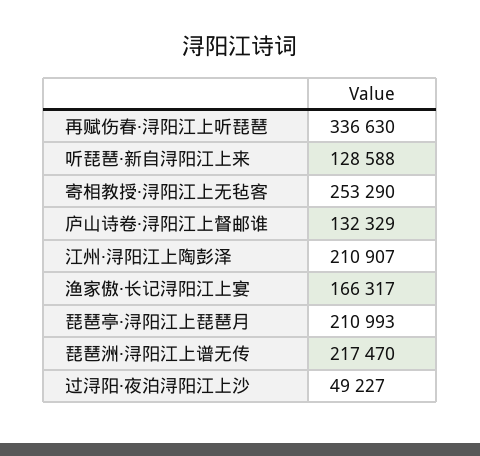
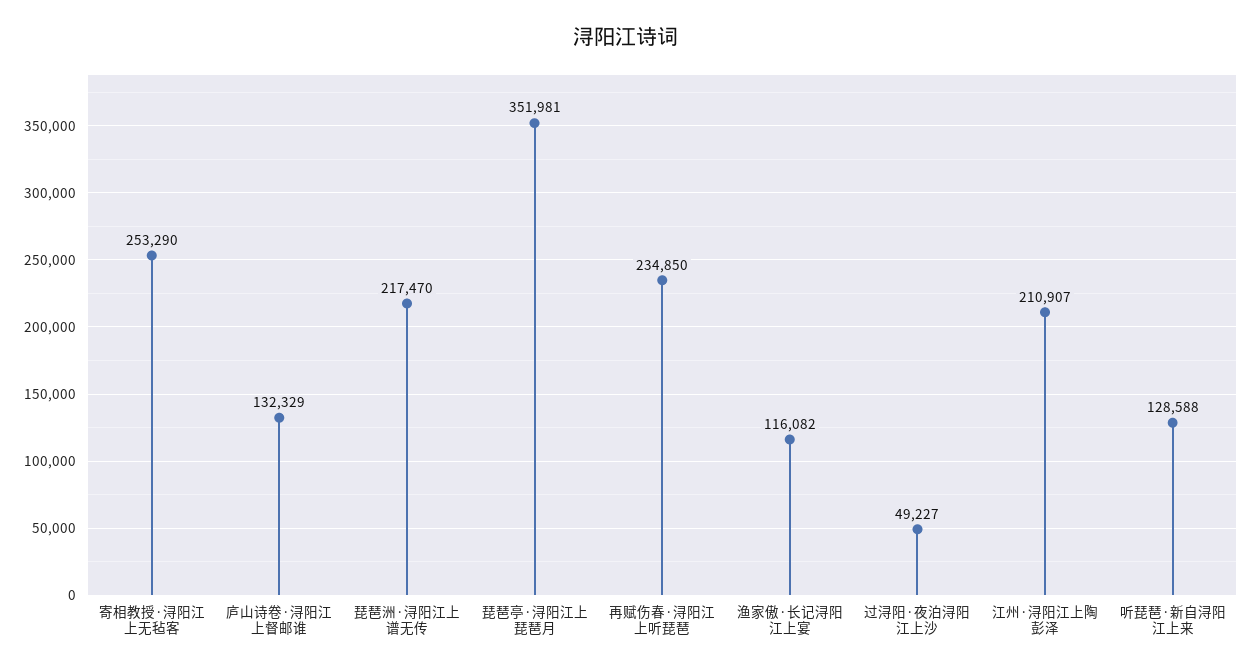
再赋伤春·浔阳江上听琵琶: 336630 -> 234850
渔家傲·长记浔阳江上宴: 166317 -> 116082
琵琶亭·浔阳江上琵琶月: 210993 -> 351981

